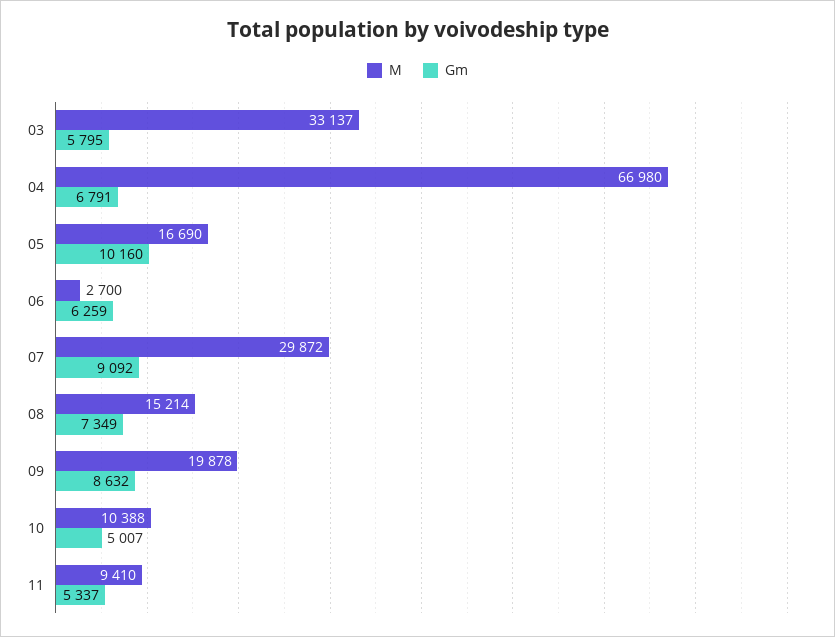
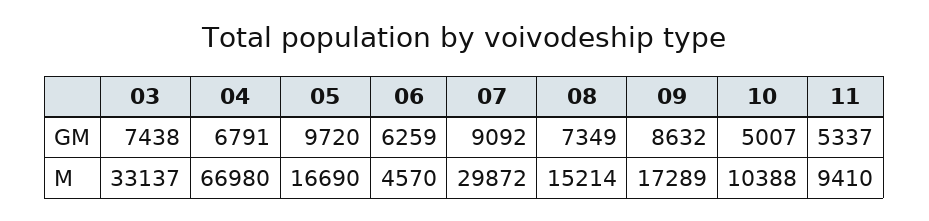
Gm, 03: 5795 -> 7438
Gm, 05: 10160 -> 9720
M, 06: 2700 -> 4570
M, 09: 19878 -> 17289

